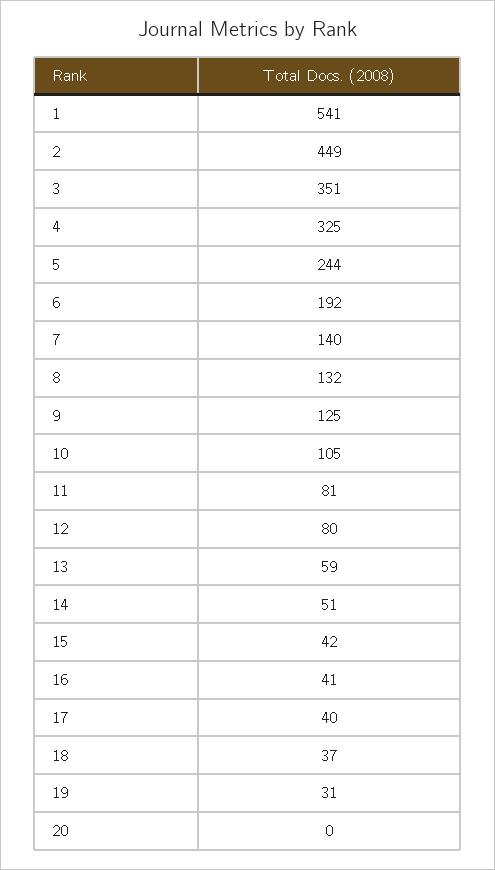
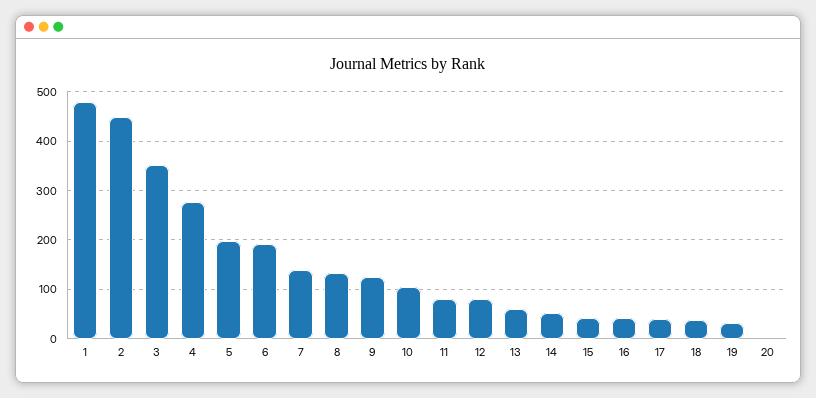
1: 541 -> 480
4: 325 -> 280
5: 244 -> 200

